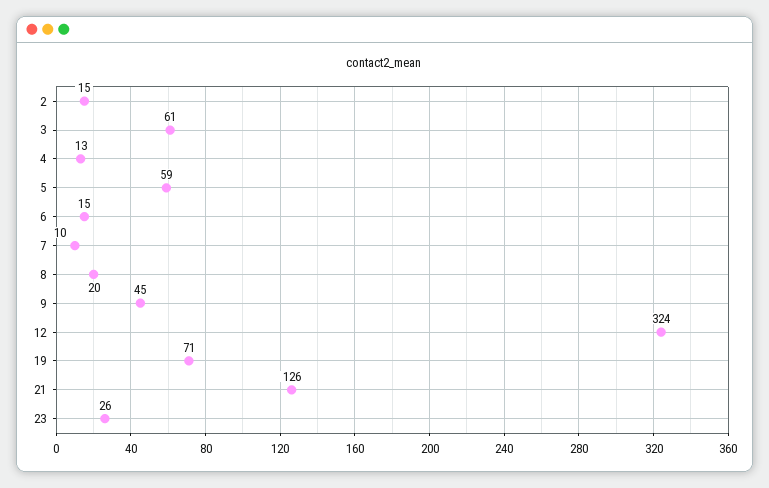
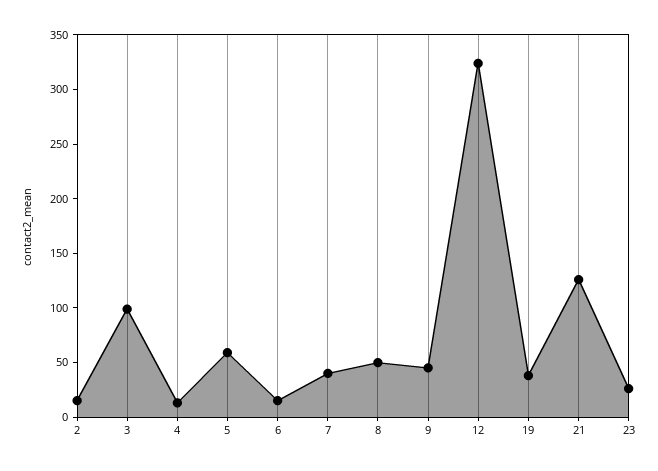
3: 61 -> 100
7: 10 -> 40
8: 20 -> 50
19: 71 -> 40

